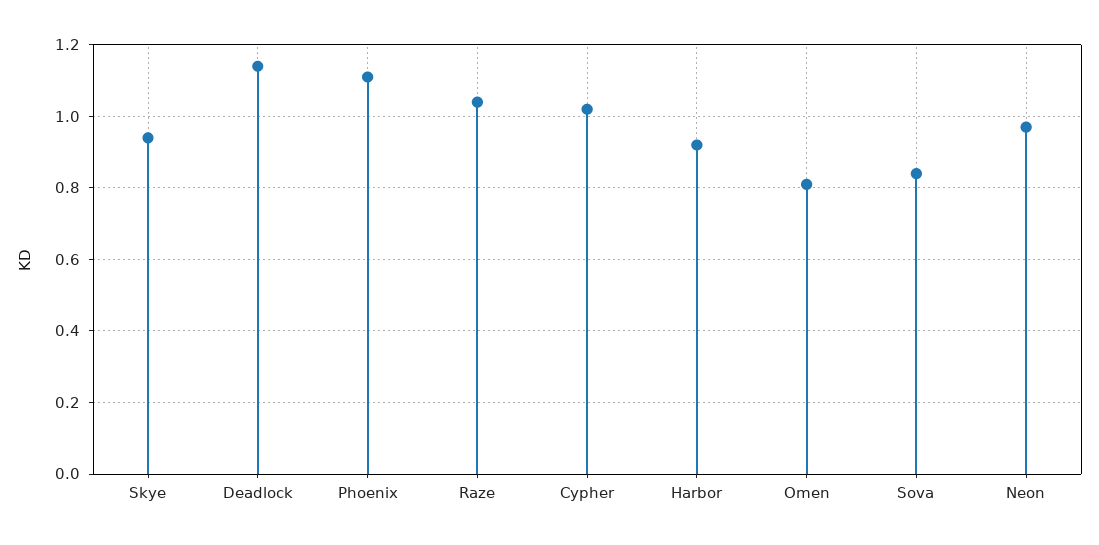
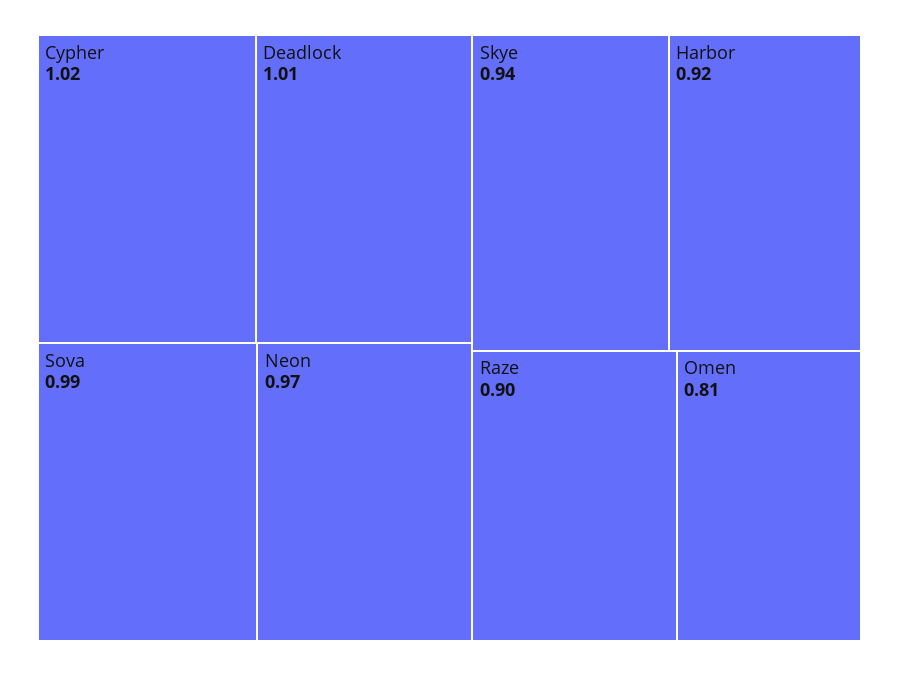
Deadlock: 1.15 -> 1.01
Phoenix: 1.1 -> none
Raze: 1.05 -> 0.9
Sova: 0.85 -> 0.99

